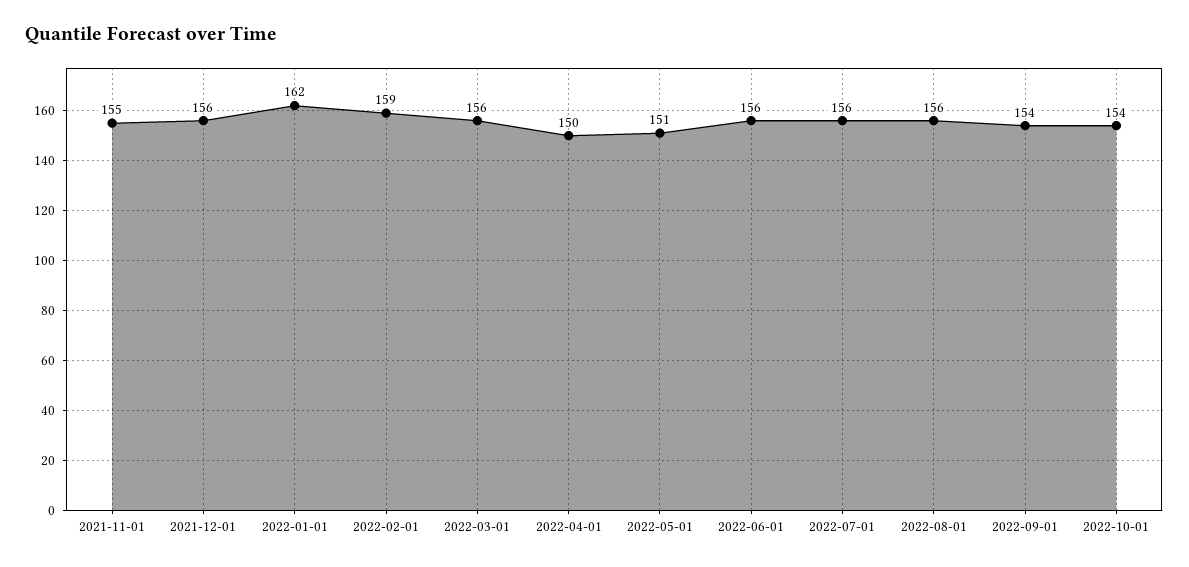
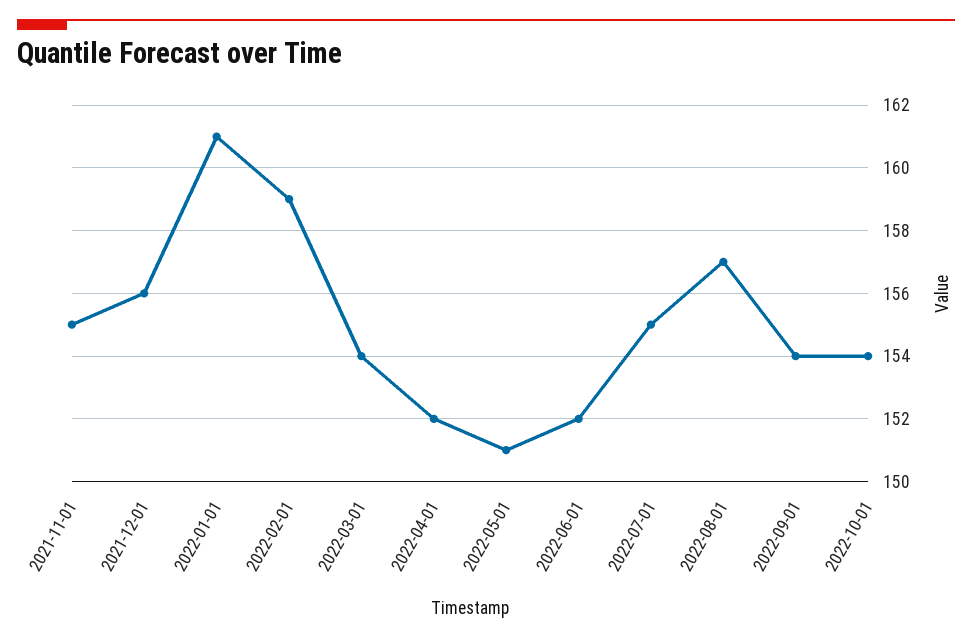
2022-01-01: 162 -> 161
2022-03-01: 156 -> 154
2022-04-01: 150 -> 152
2022-06-01: 156 -> 152
2022-07-01: 156 -> 155
2022-08-01: 156 -> 157

